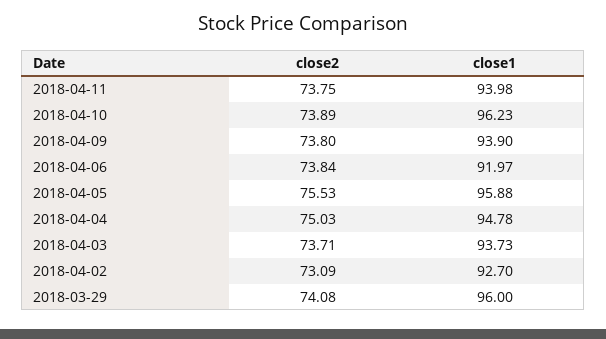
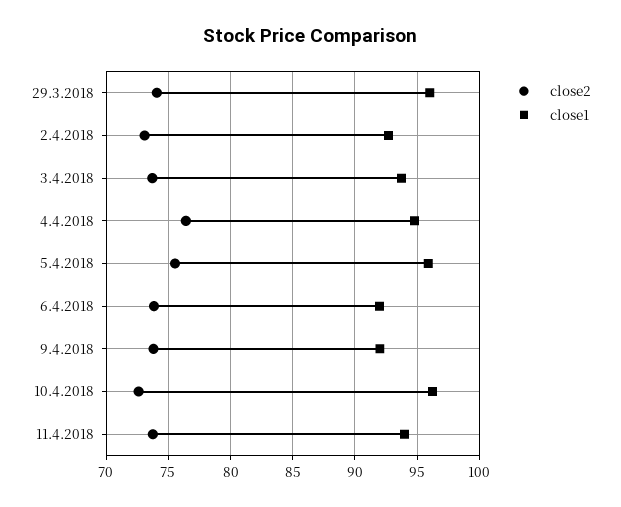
close2, 2018-04-10: 73.89 -> 72.5
close1, 2018-04-09: 93.9 -> 92
close2, 2018-04-04: 75.03 -> 76.5

